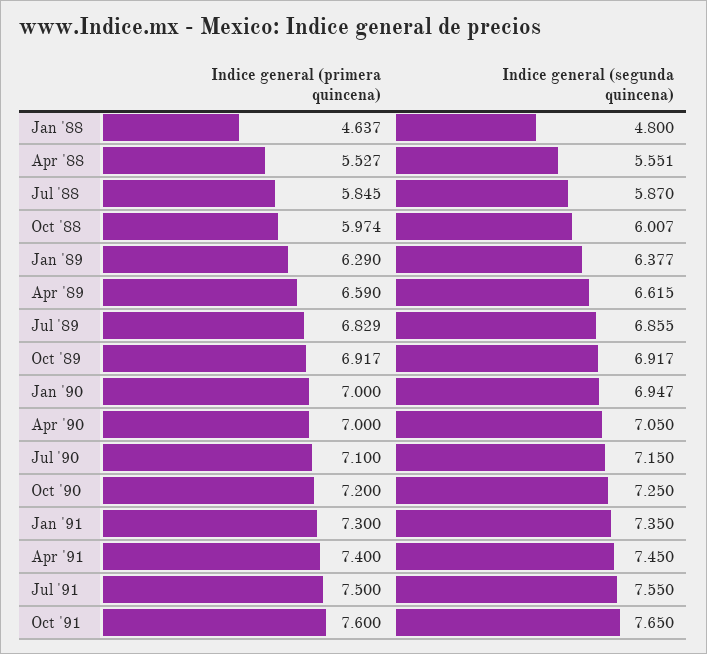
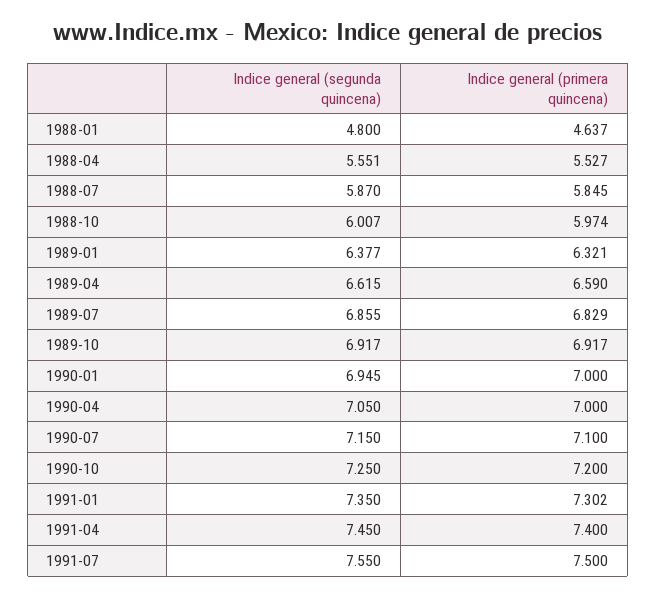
Indice general (primera quincena), Jan '89: 6.29 -> 6.321
Indice general (segunda quincena), Jan '90: 6.947 -> 6.945
Indice general (primera quincena), Jan '91: 7.3 -> 7.302
Indice general (primera quincena), Oct '91: 7.6 -> none
Indice general (segunda quincena), Oct '91: 7.65 -> none

